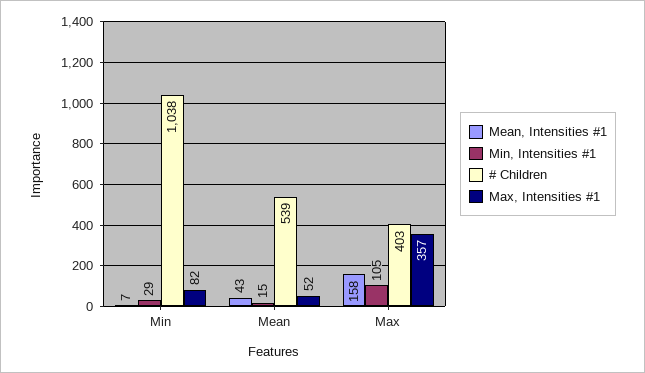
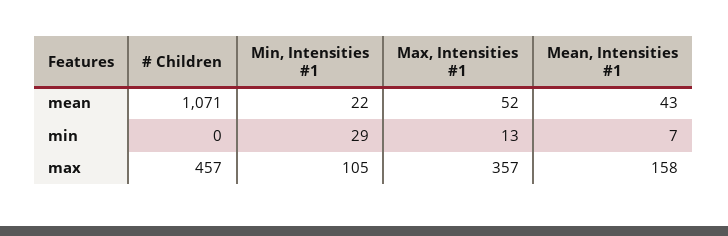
# Children, Min: 1038 -> 0
Max, Intensities #1, Min: 82 -> 13
Min, Intensities #1, Mean: 15 -> 22
# Children, Mean: 539 -> 1071
# Children, Max: 403 -> 457

